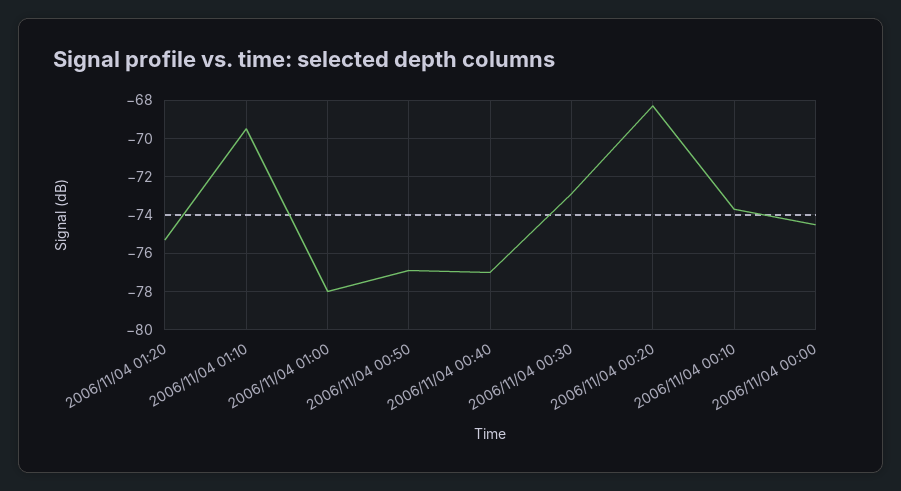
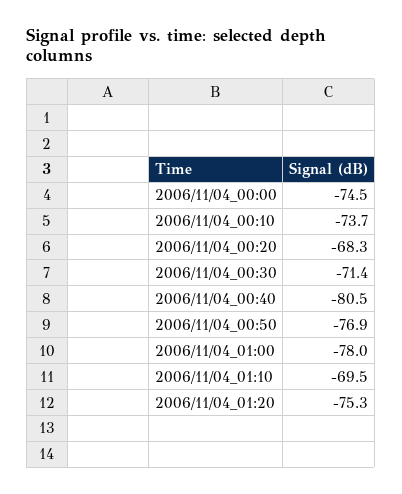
2006/11/04 00:40: -77 -> -80.5
2006/11/04 00:30: -73 -> -71.4

